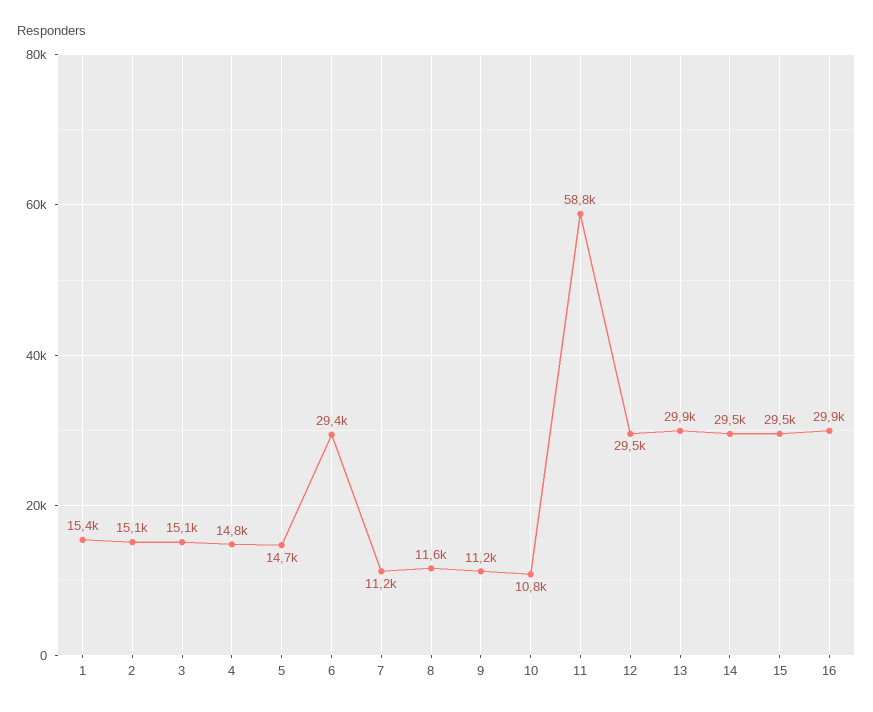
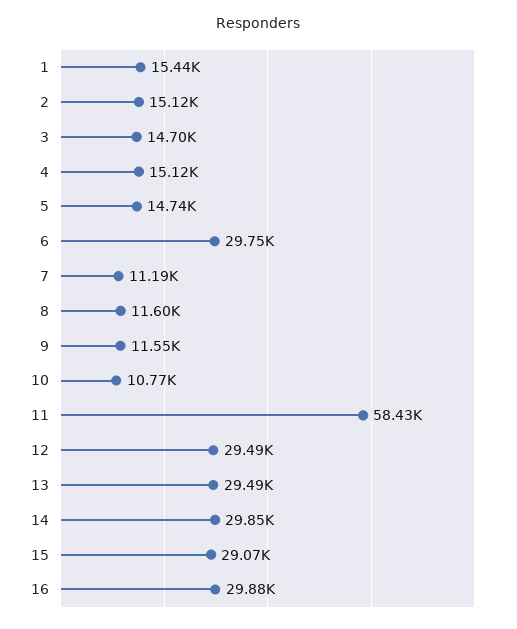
3: 15100 -> 14700
4: 14800 -> 15120
6: 29400 -> 29750
9: 11200 -> 11550
11: 58800 -> 58430
13: 29900 -> 29490
14: 29500 -> 29850
15: 29500 -> 29070

